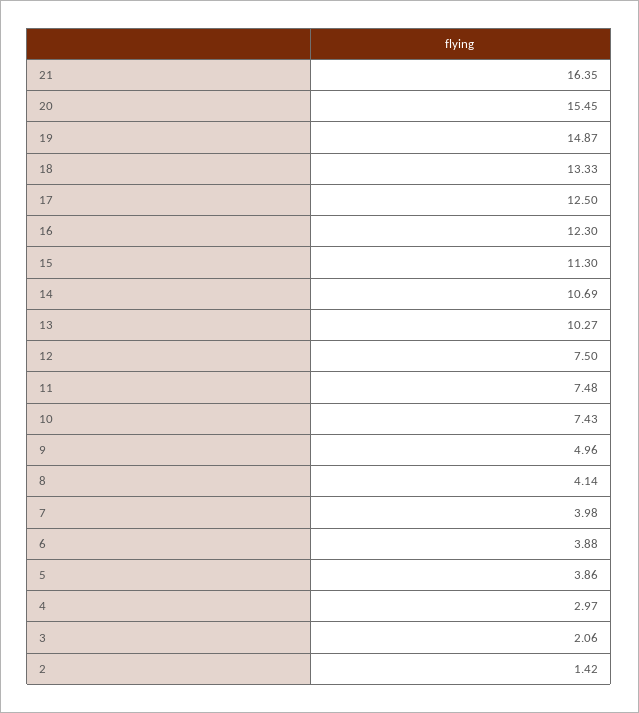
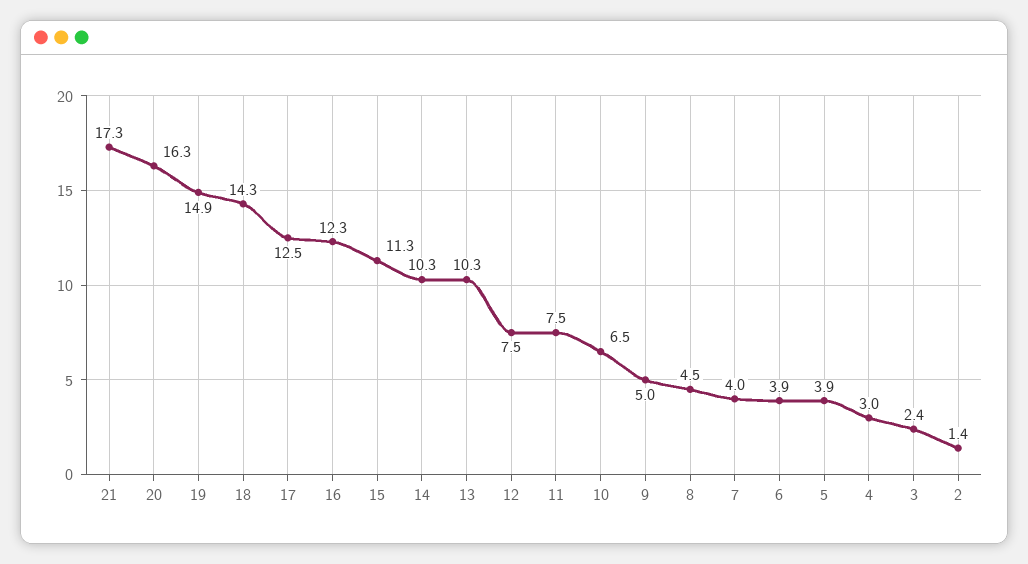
21: 16.35 -> 17.3
20: 15.45 -> 16.3
18: 13.33 -> 14.3
14: 10.69 -> 10.3
10: 7.43 -> 6.5
8: 4.14 -> 4.5
3: 2.06 -> 2.4

